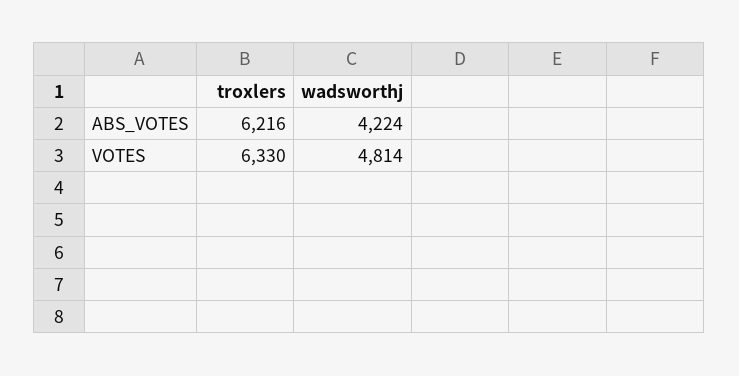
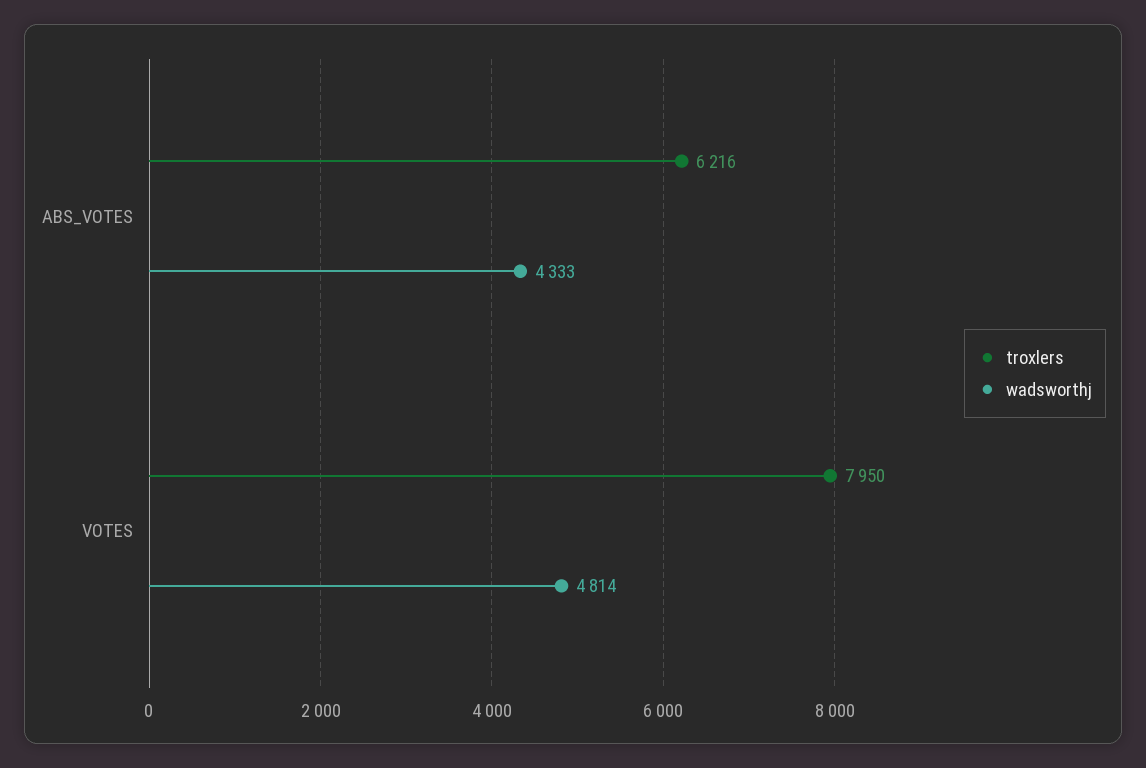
wadsworthj, ABS_VOTES: 4224 -> 4333
troxlers, VOTES: 6330 -> 7950

